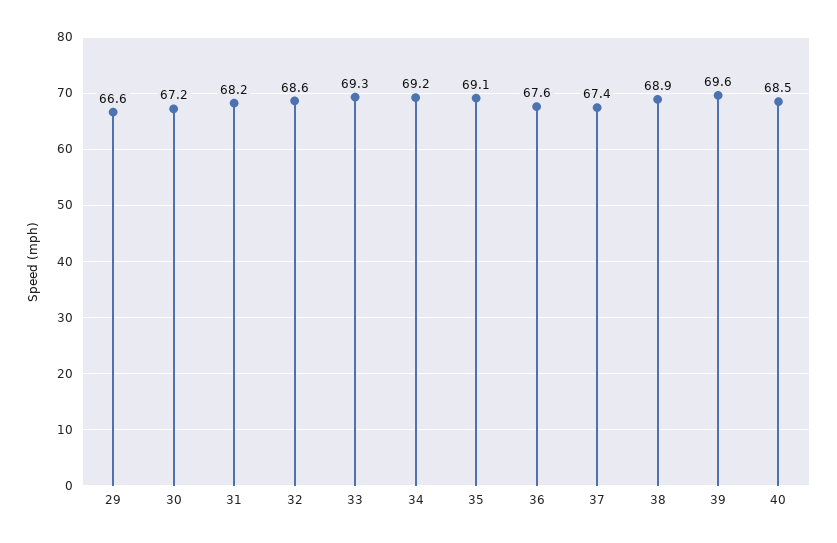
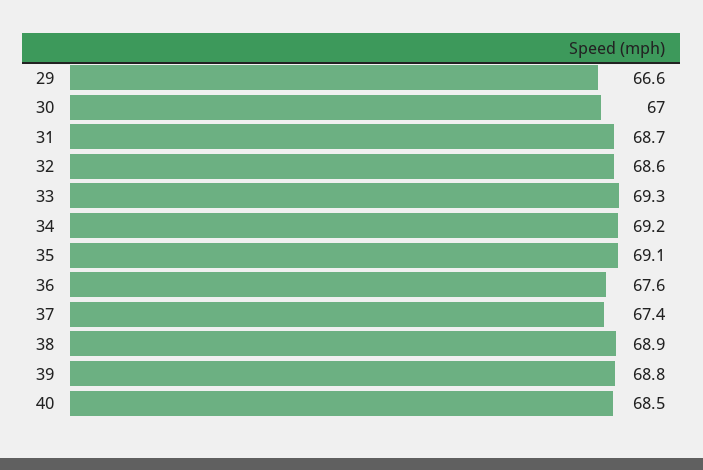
30: 67.2 -> 67
31: 68.2 -> 68.7
39: 69.6 -> 68.8

